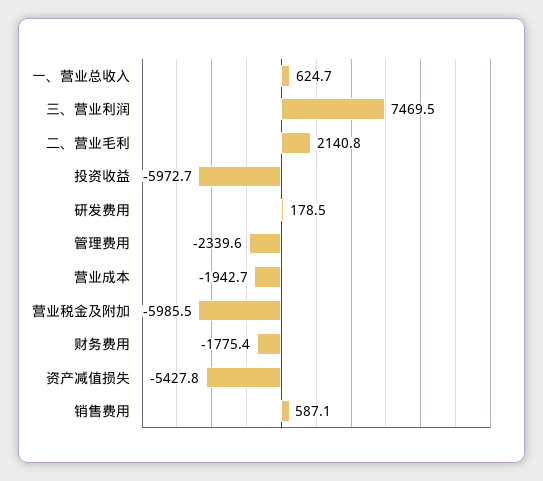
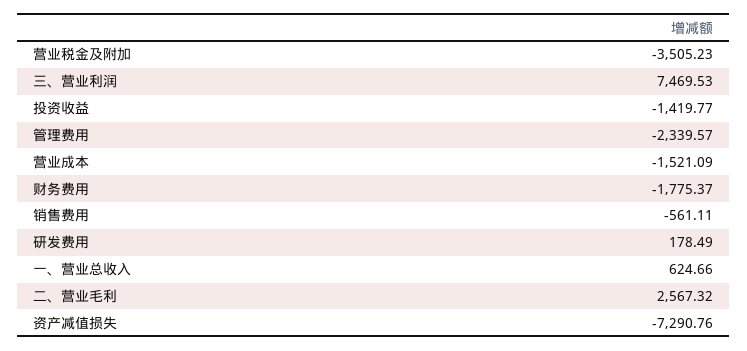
二、营业毛利: 2140.8 -> 2567.32
投资收益: -5972.7 -> -1419.77
营业成本: -1942.7 -> -1521.09
营业税金及附加: -5985.5 -> -3505.23
资产减值损失: -5427.8 -> -7290.76
销售费用: 587.1 -> -561.11

